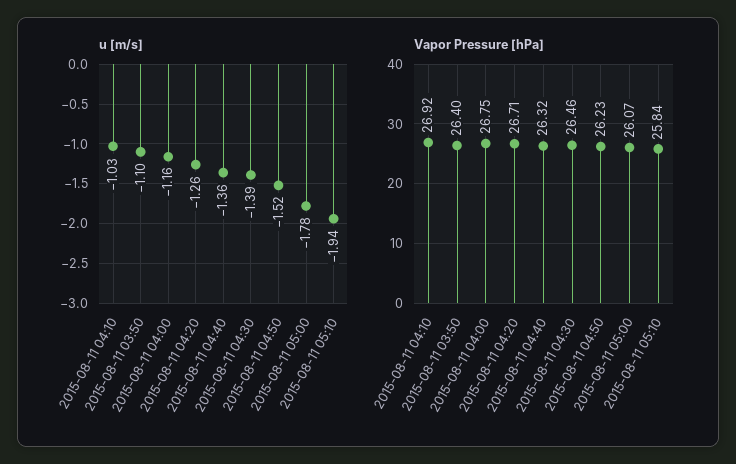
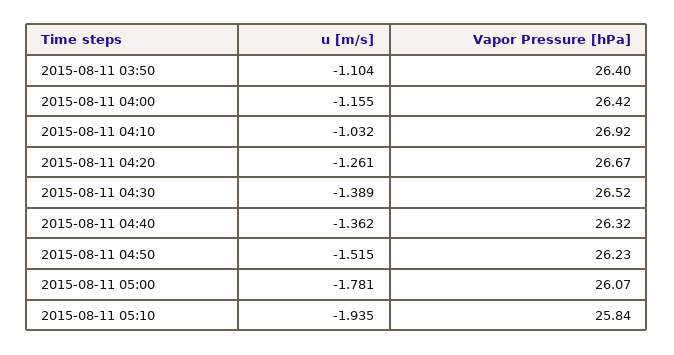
Vapor Pressure [hPa], 2015-08-11 04:00: 26.75 -> 26.42
Vapor Pressure [hPa], 2015-08-11 04:20: 26.71 -> 26.67
Vapor Pressure [hPa], 2015-08-11 04:30: 26.46 -> 26.52

